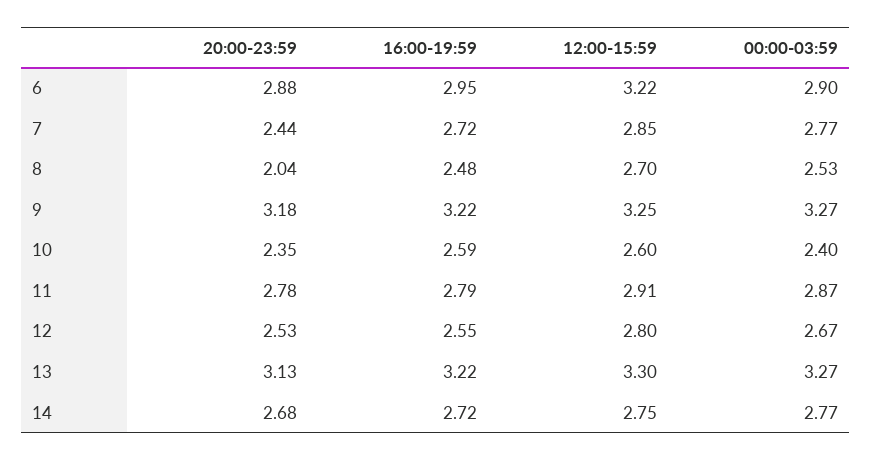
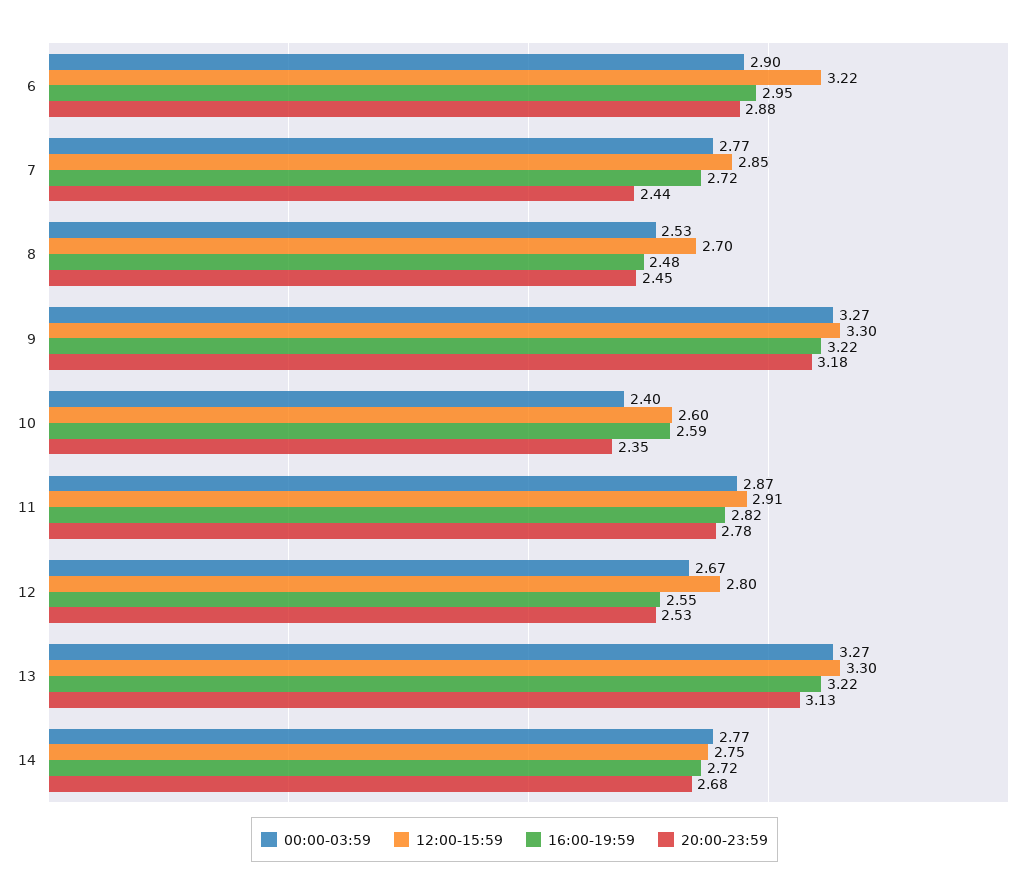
20:00-23:59, 8: 2.04 -> 2.45
12:00-15:59, 9: 3.25 -> 3.3
16:00-19:59, 11: 2.79 -> 2.82

